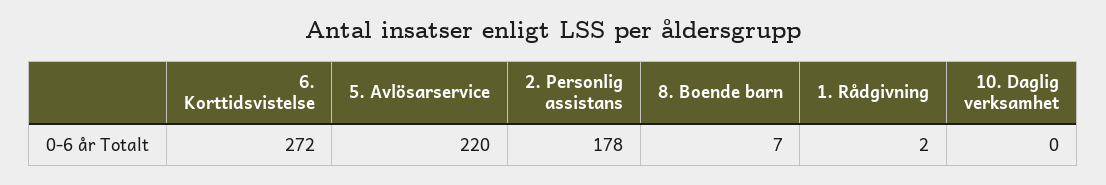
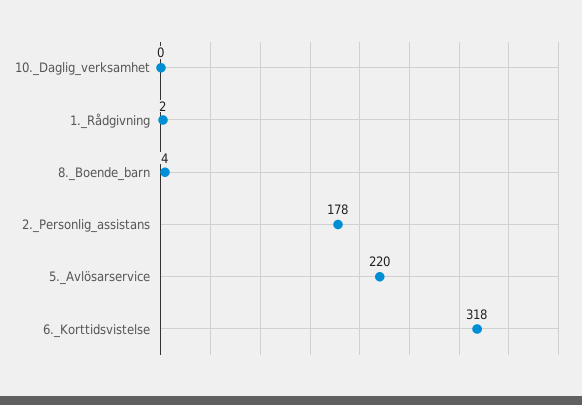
6. Korttidsvistelse: 272 -> 318
8. Boende barn: 7 -> 4

